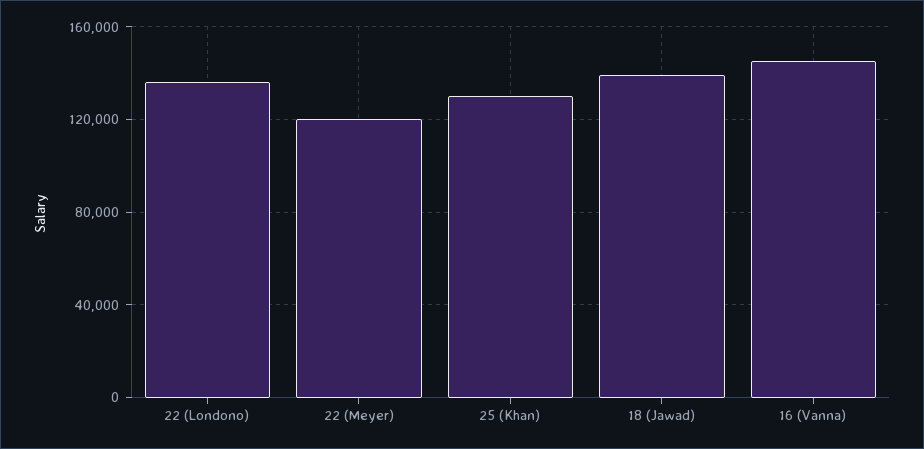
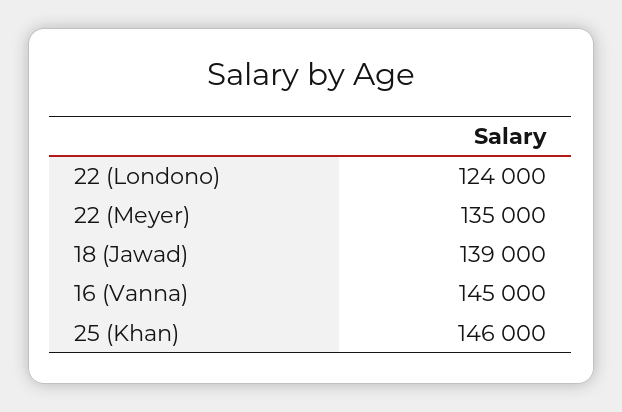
22 (Londono): 135000 -> 124000
22 (Meyer): 120000 -> 135000
25 (Khan): 130000 -> 146000

